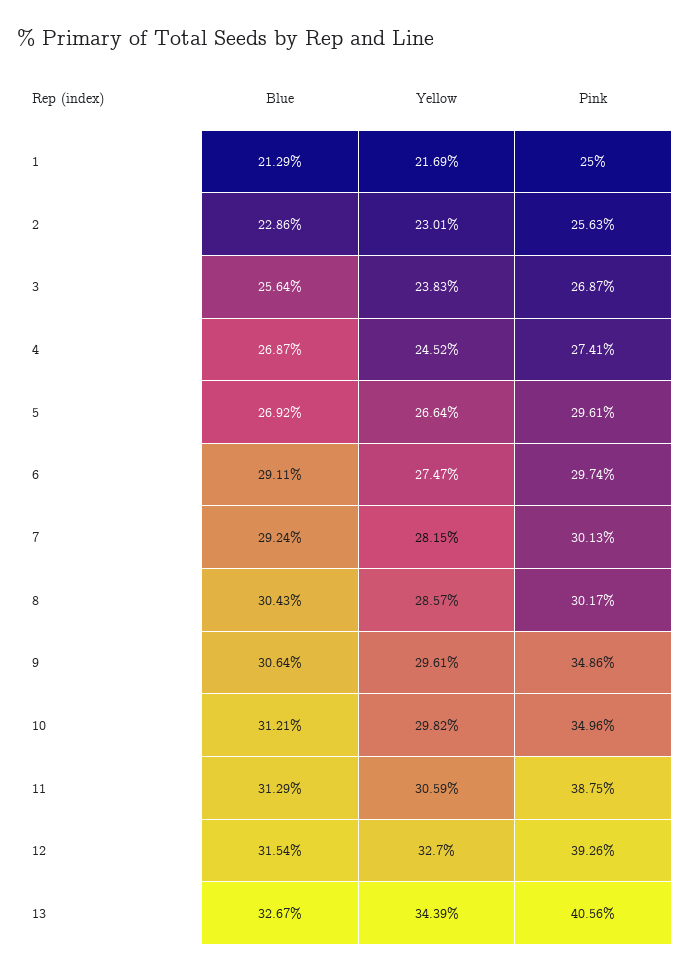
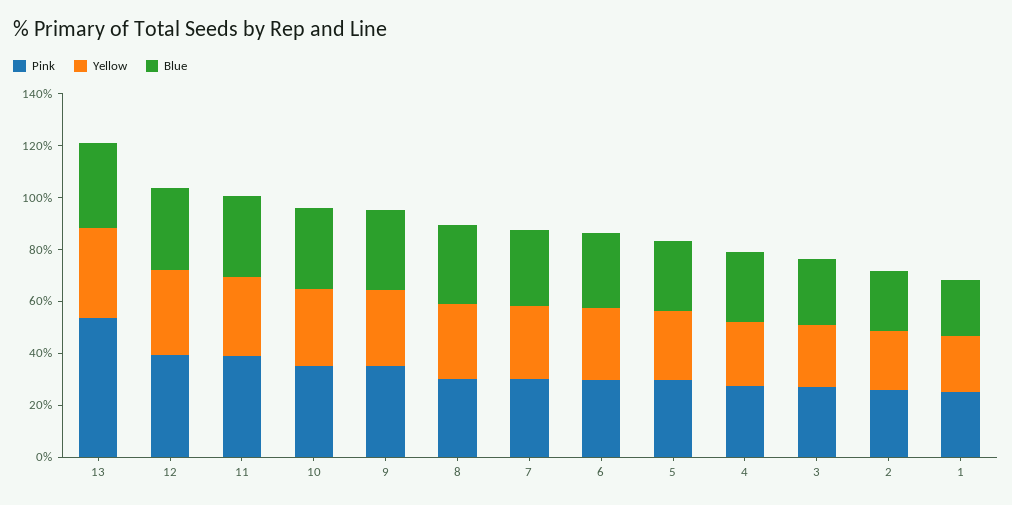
Pink, 13: 40.56 -> 55

